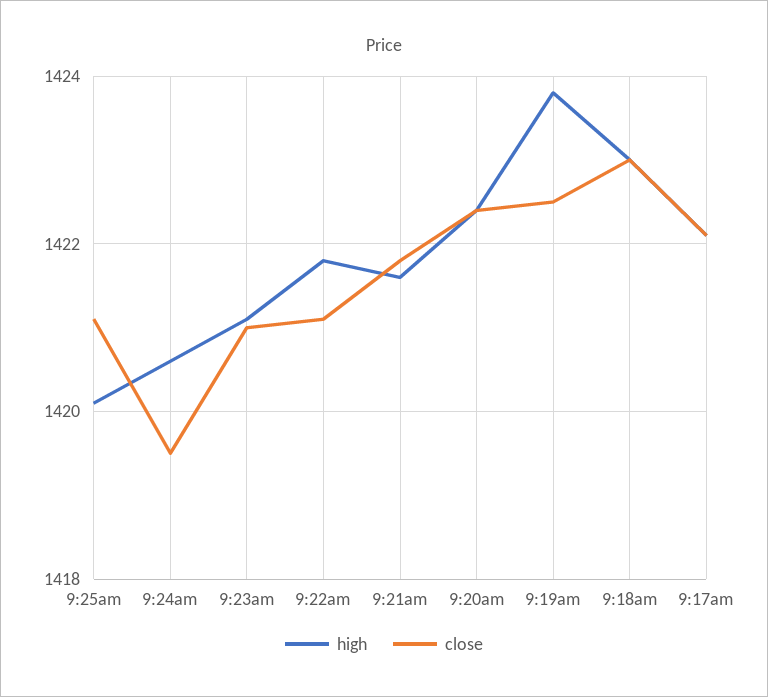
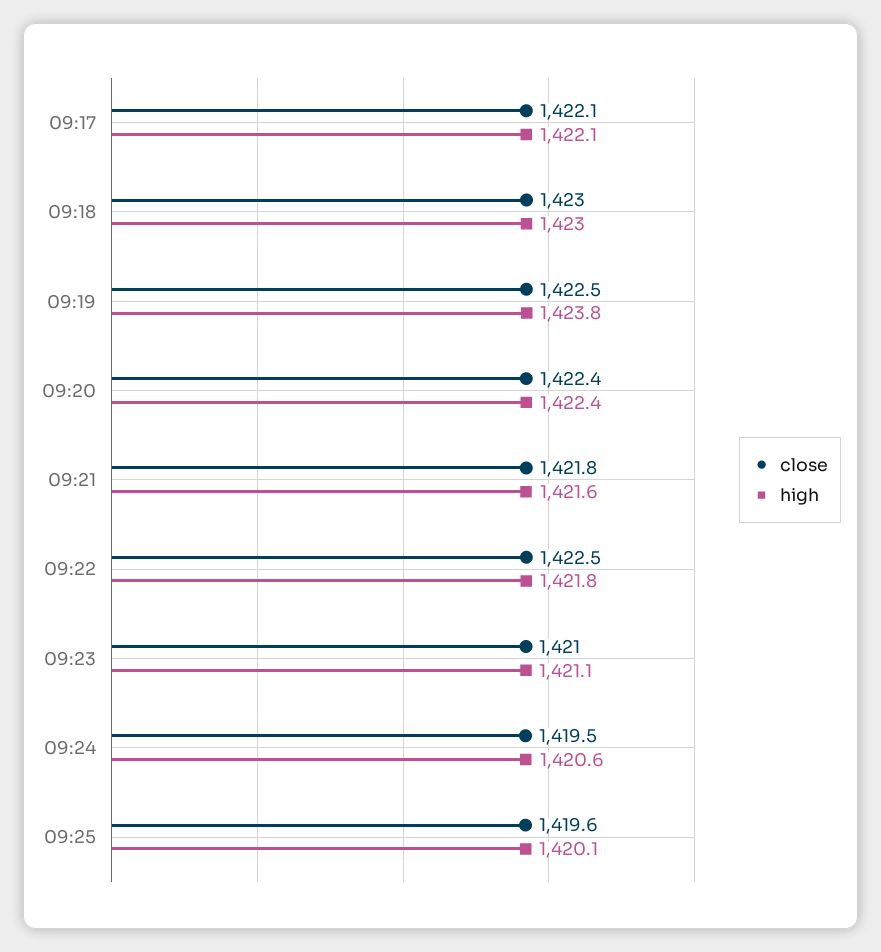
close, 9:25am: 1421 -> 1419.6
close, 9:22am: 1421 -> 1422.5

